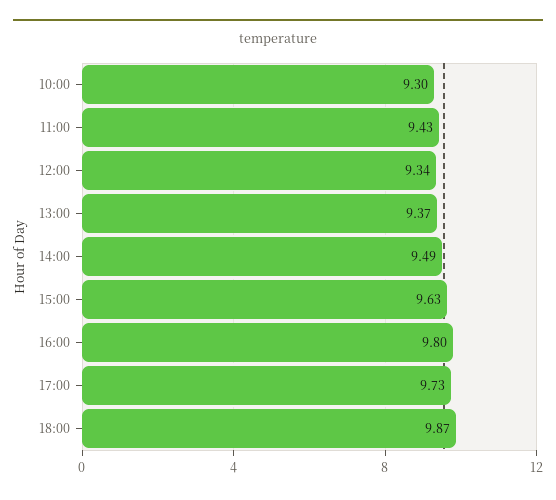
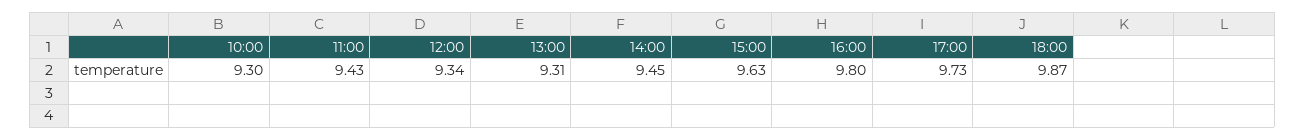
13:00: 9.37 -> 9.31
14:00: 9.49 -> 9.45

